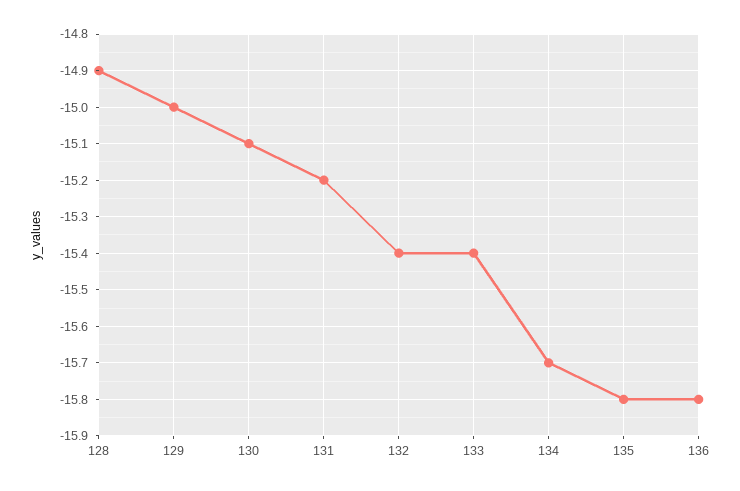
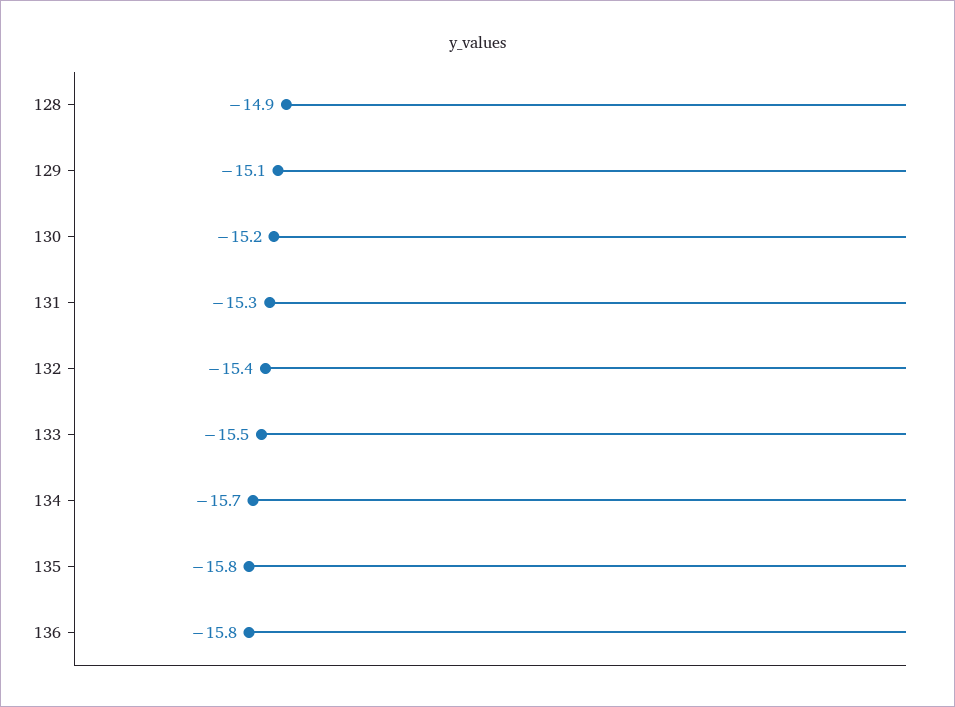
129: -15 -> -15.1
130: -15.1 -> -15.2
131: -15.2 -> -15.3
133: -15.4 -> -15.5

